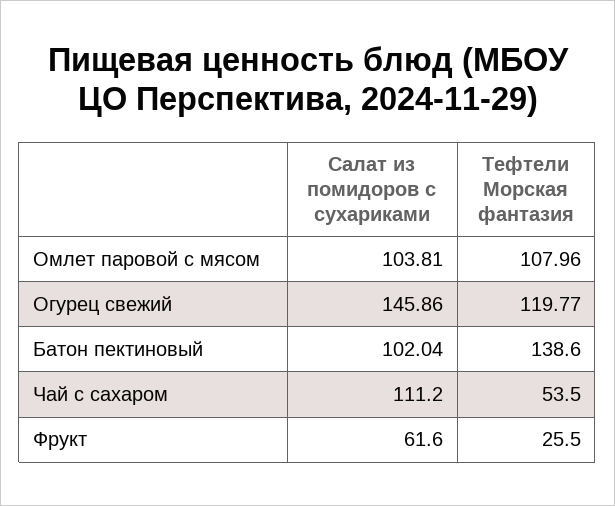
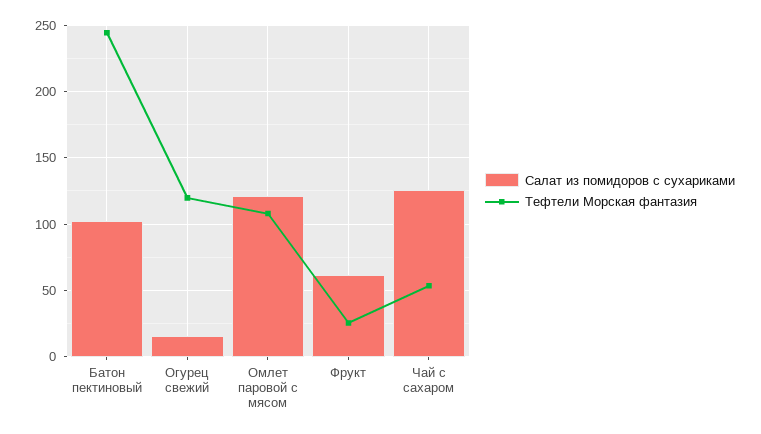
Салат из помидоров с сухариками, Омлет паровой с мясом: 103.81 -> 120
Салат из помидоров с сухариками, Огурец свежий: 145.86 -> 15
Тефтели Морская фантазия, Батон пектиновый: 138.6 -> 245
Салат из помидоров с сухариками, Чай с сахаром: 111.2 -> 125

